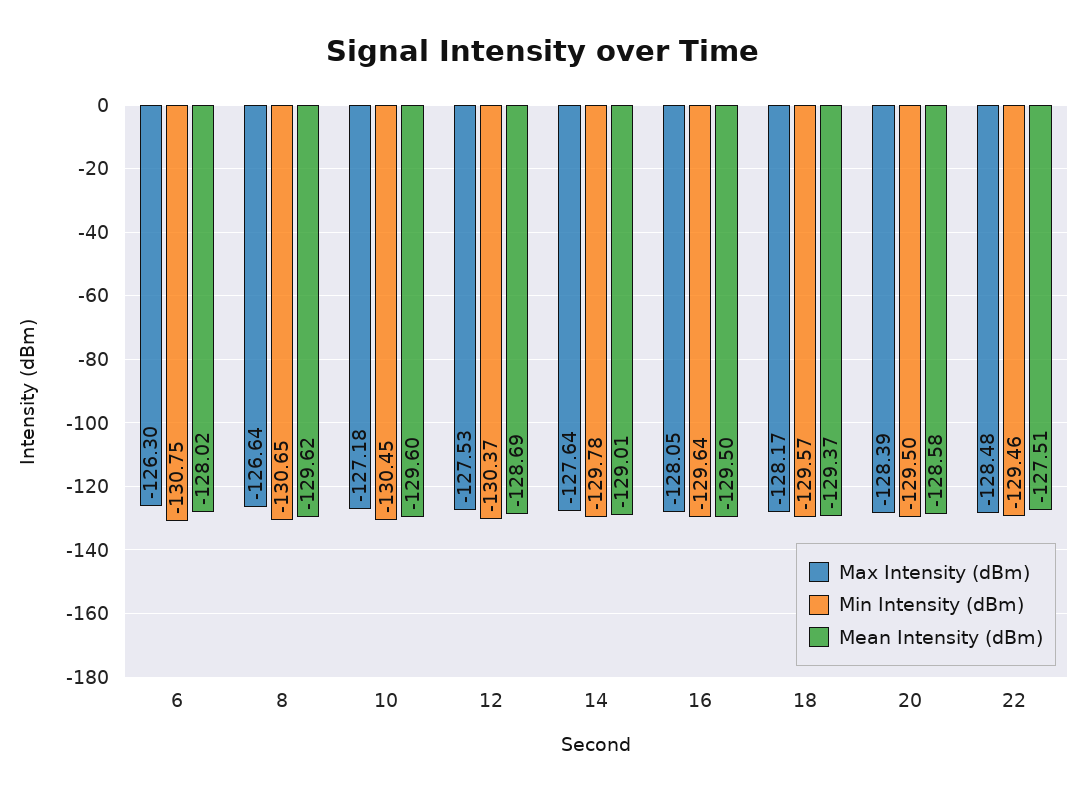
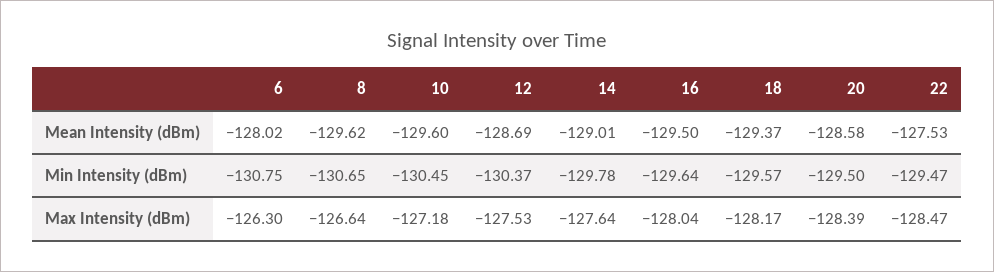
Max Intensity (dBm), 16: -128.05 -> -128.04
Max Intensity (dBm), 22: -128.48 -> -128.47
Min Intensity (dBm), 22: -129.46 -> -129.47
Mean Intensity (dBm), 22: -127.51 -> -127.53

